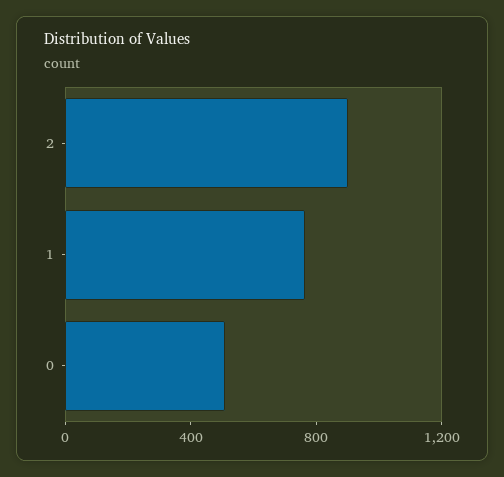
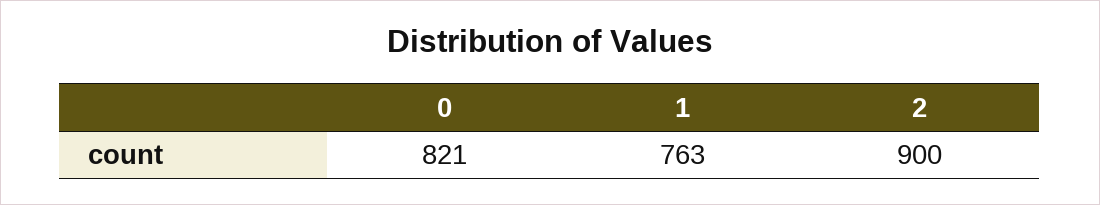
0: 500 -> 821

